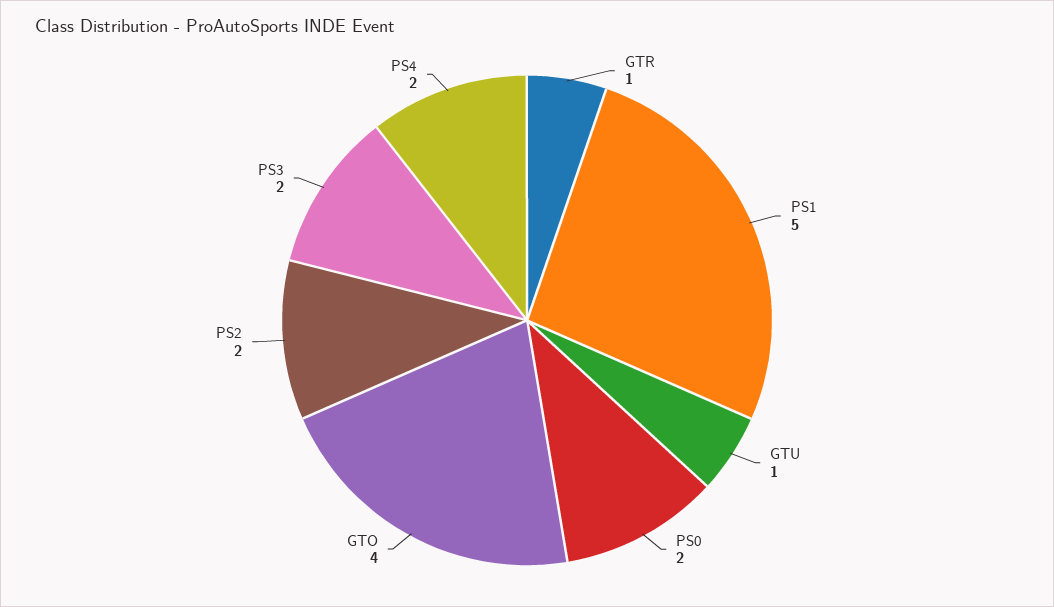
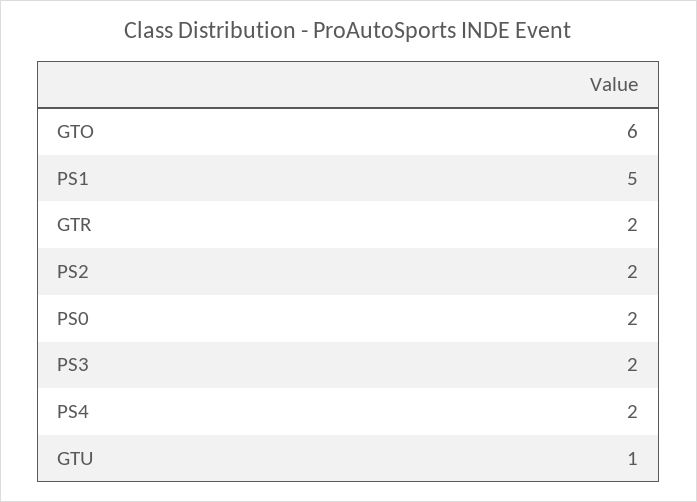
GTR: 1 -> 2
GTO: 4 -> 6

